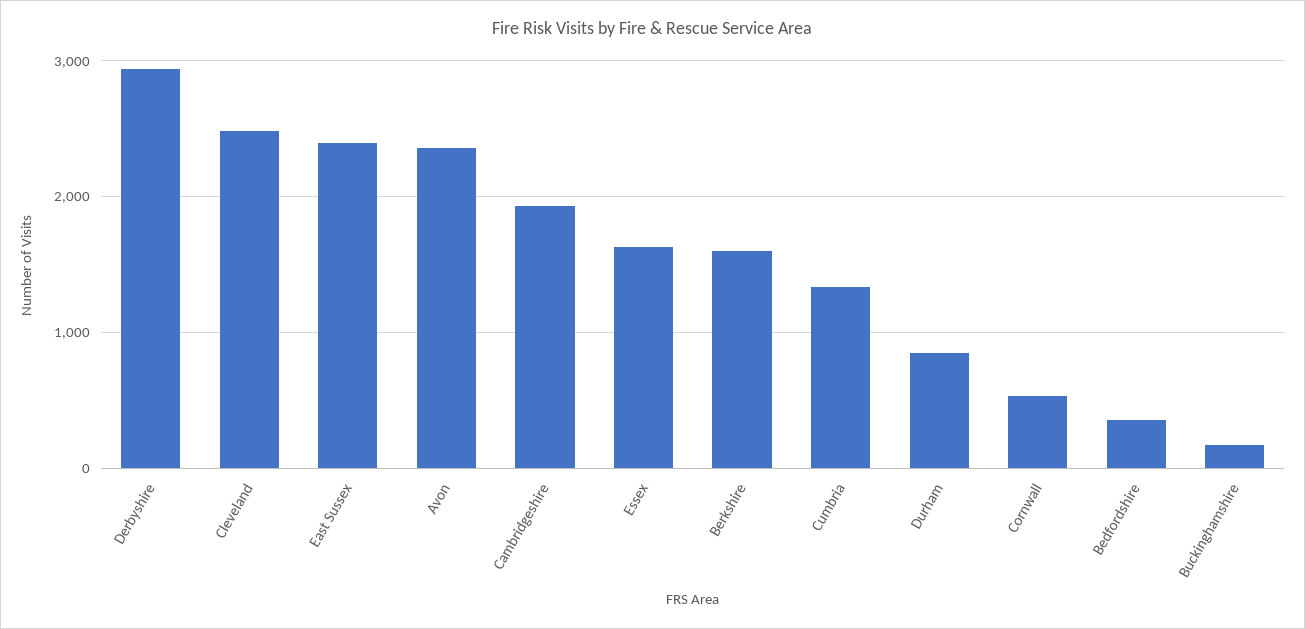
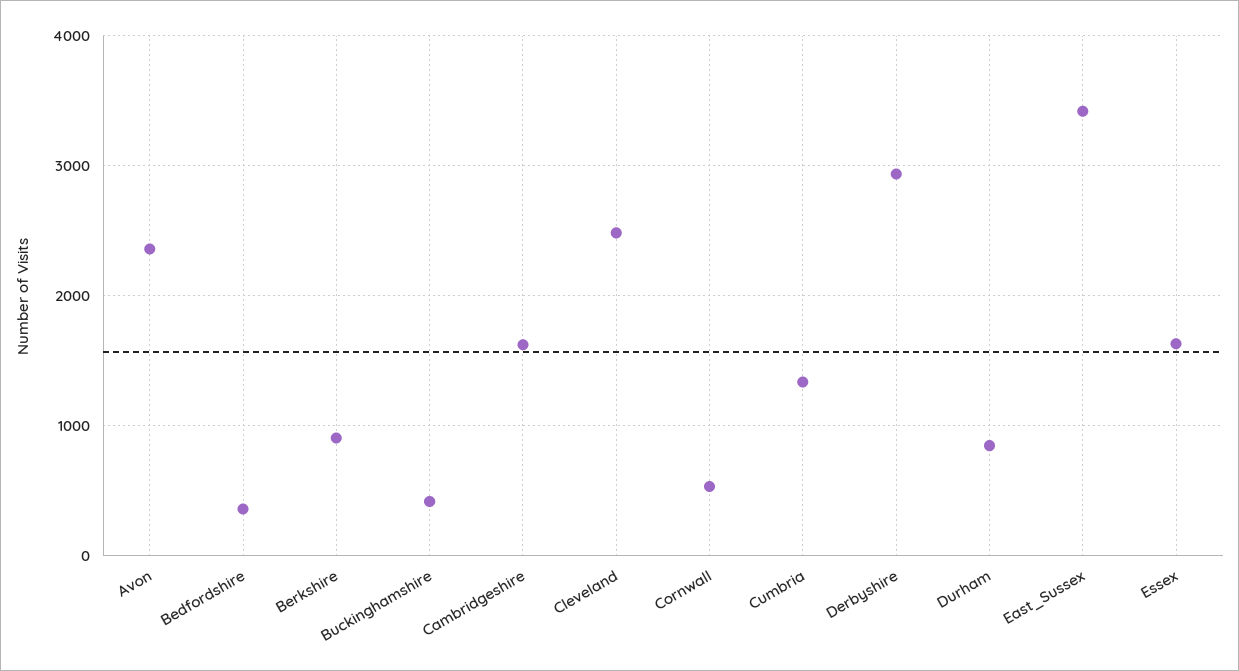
East Sussex: 2400 -> 3400
Cambridgeshire: 1900 -> 1600
Berkshire: 1600 -> 900
Buckinghamshire: 200 -> 400

